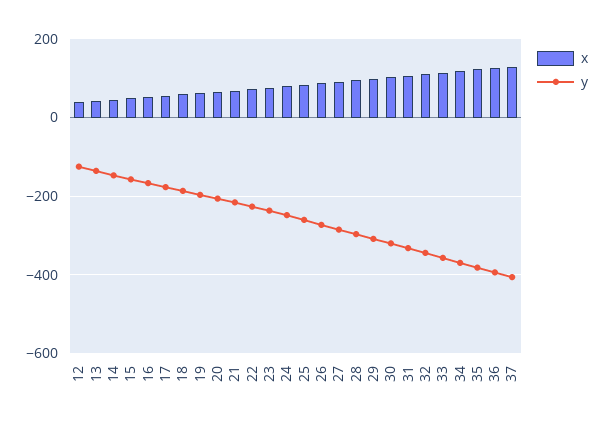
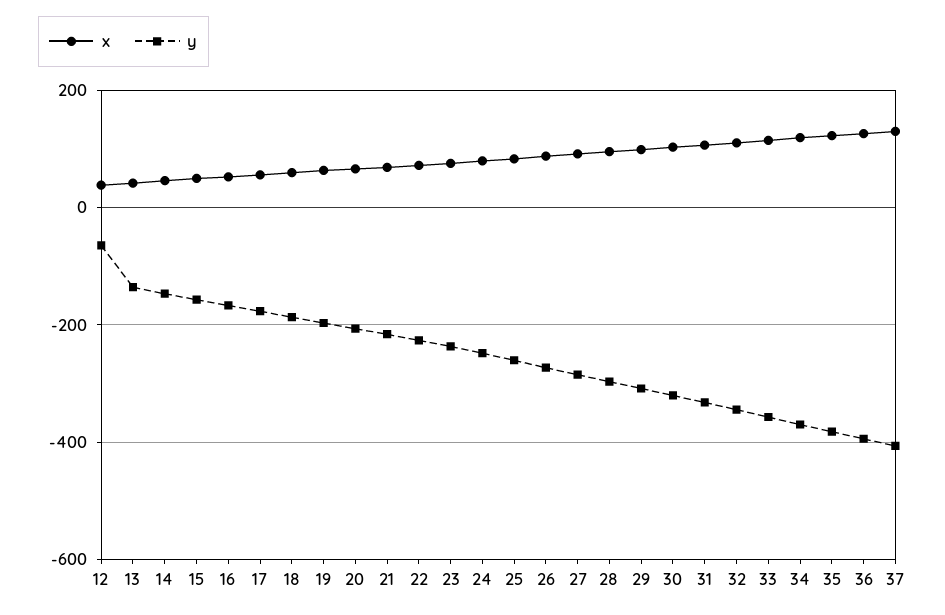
y, 12: -120 -> -60

